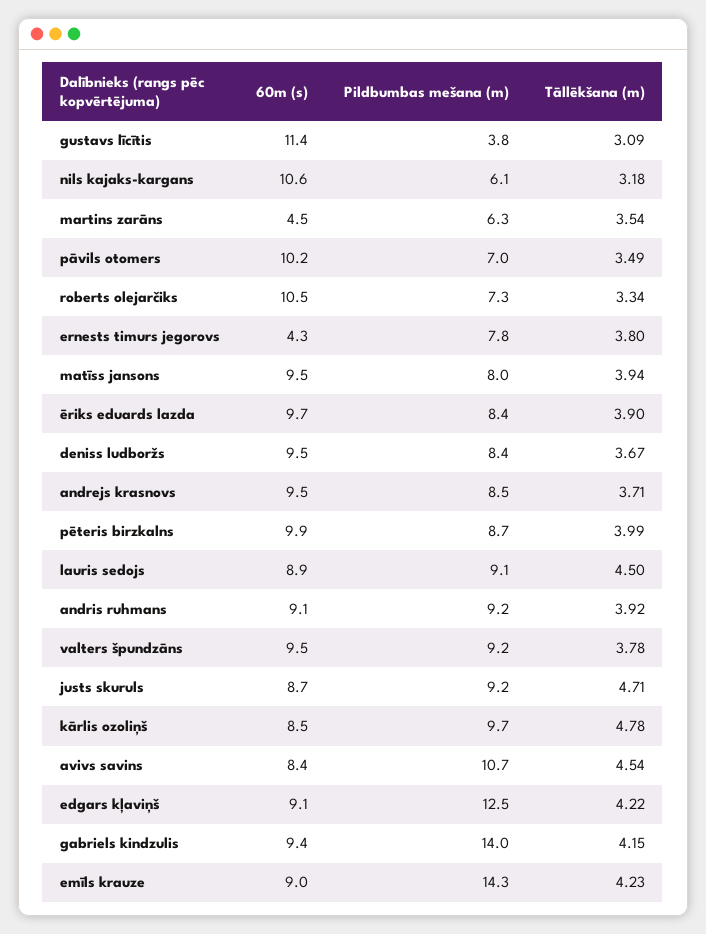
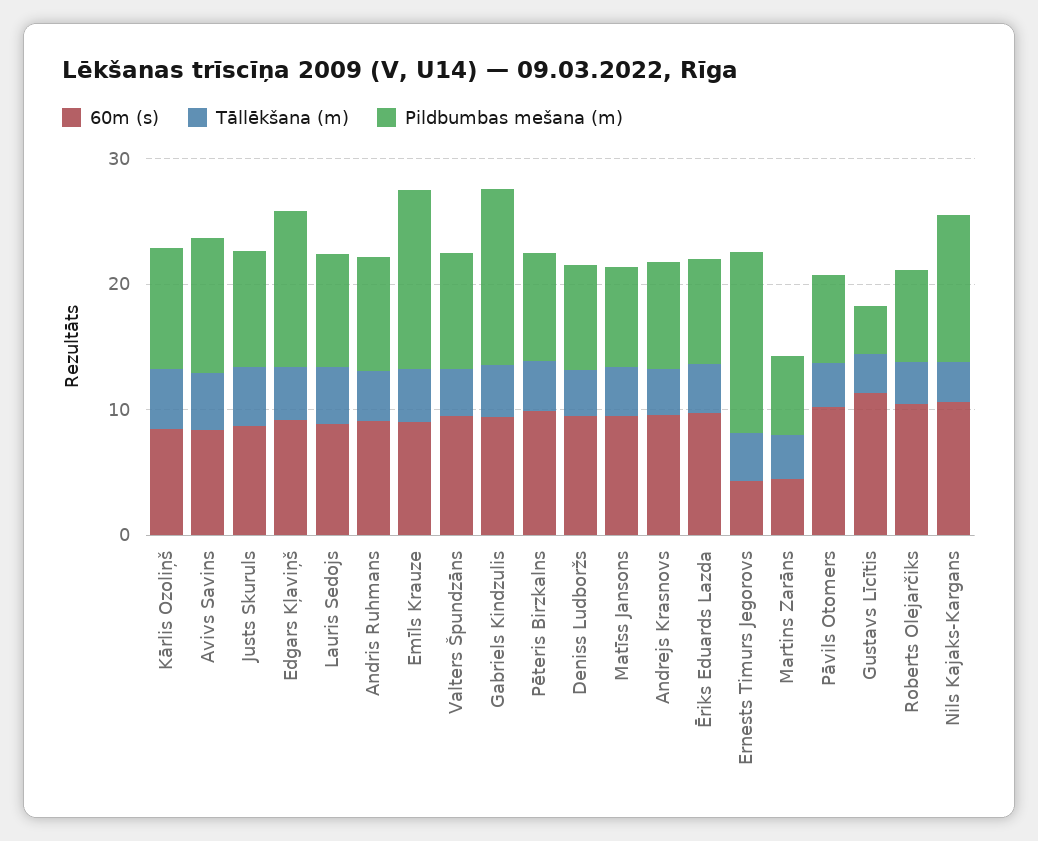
Pildbumbas mešana (m), nils kajaks-kargans: 6.1 -> 12
Pildbumbas mešana (m), ernests timurs jegorovs: 7.8 -> 14

